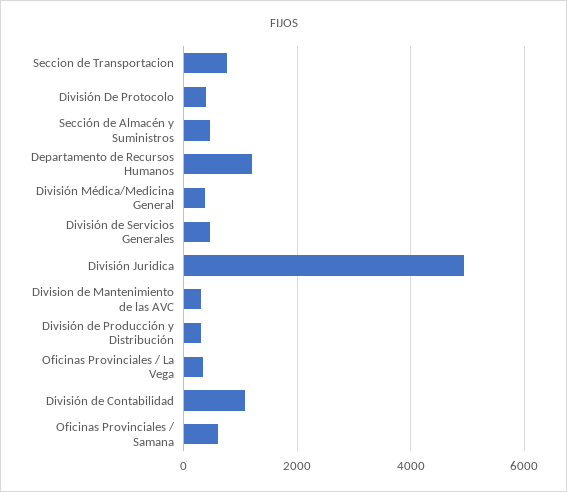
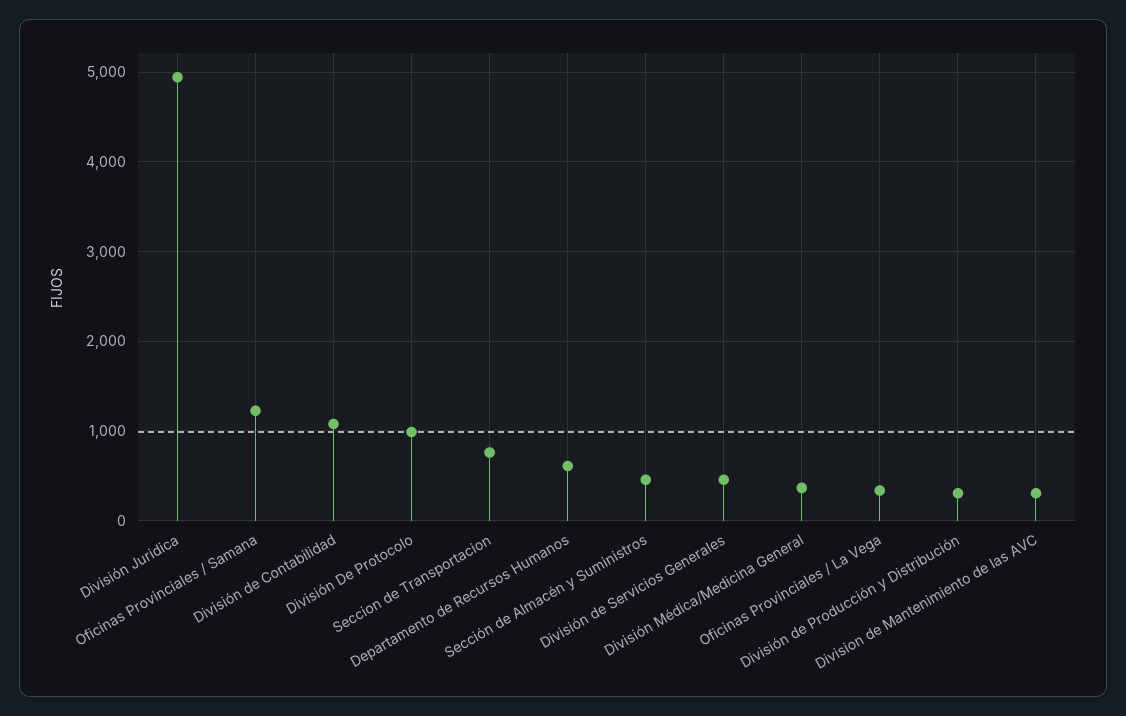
División De Protocolo: 400 -> 1000
Departamento de Recursos Humanos: 1200 -> 600
Oficinas Provinciales / Samana: 600 -> 1200

